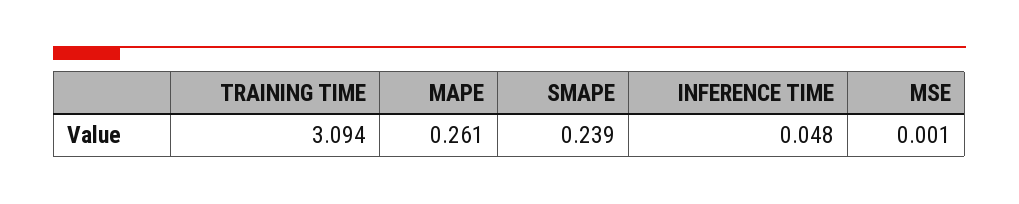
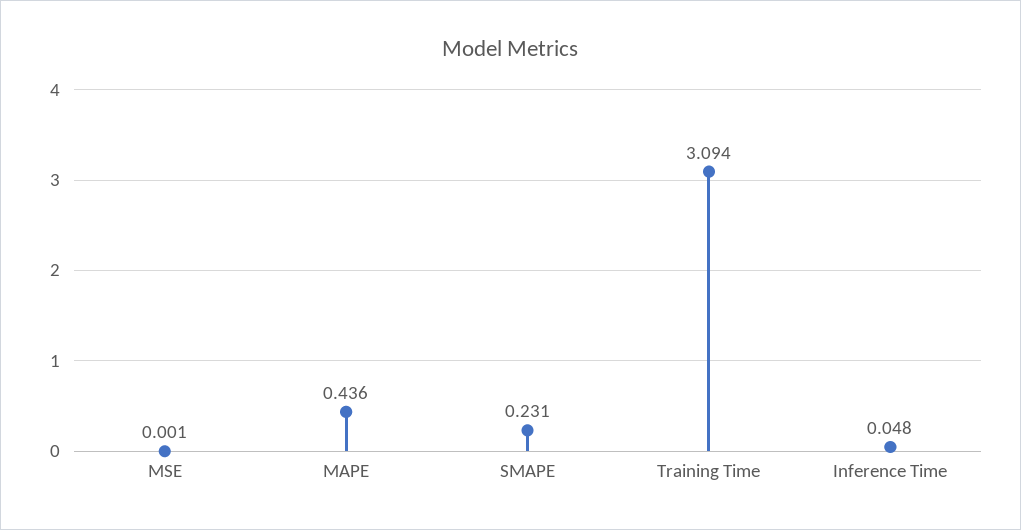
MAPE: 0.261 -> 0.436
SMAPE: 0.239 -> 0.231

